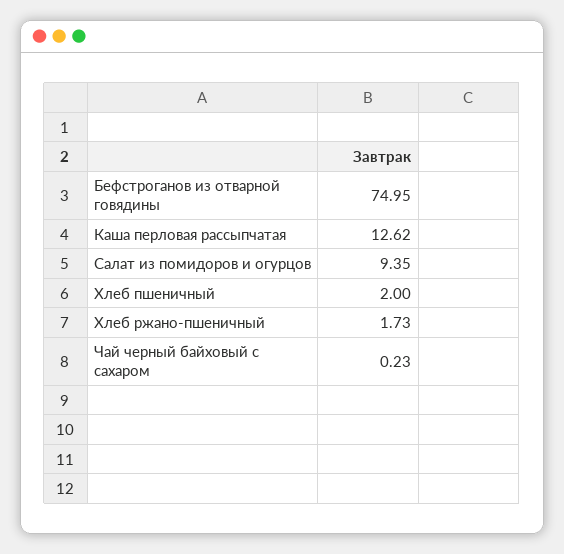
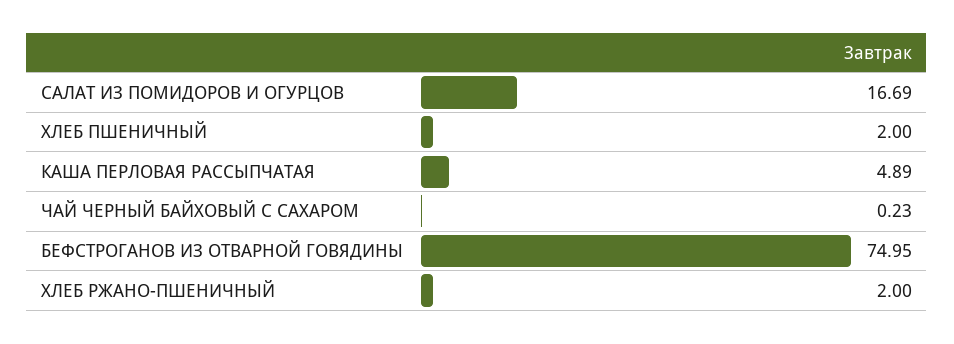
Каша перловая рассыпчатая: 12.62 -> 4.89
Салат из помидоров и огурцов: 9.35 -> 16.69
Хлеб ржано-пшеничный: 1.73 -> 2

